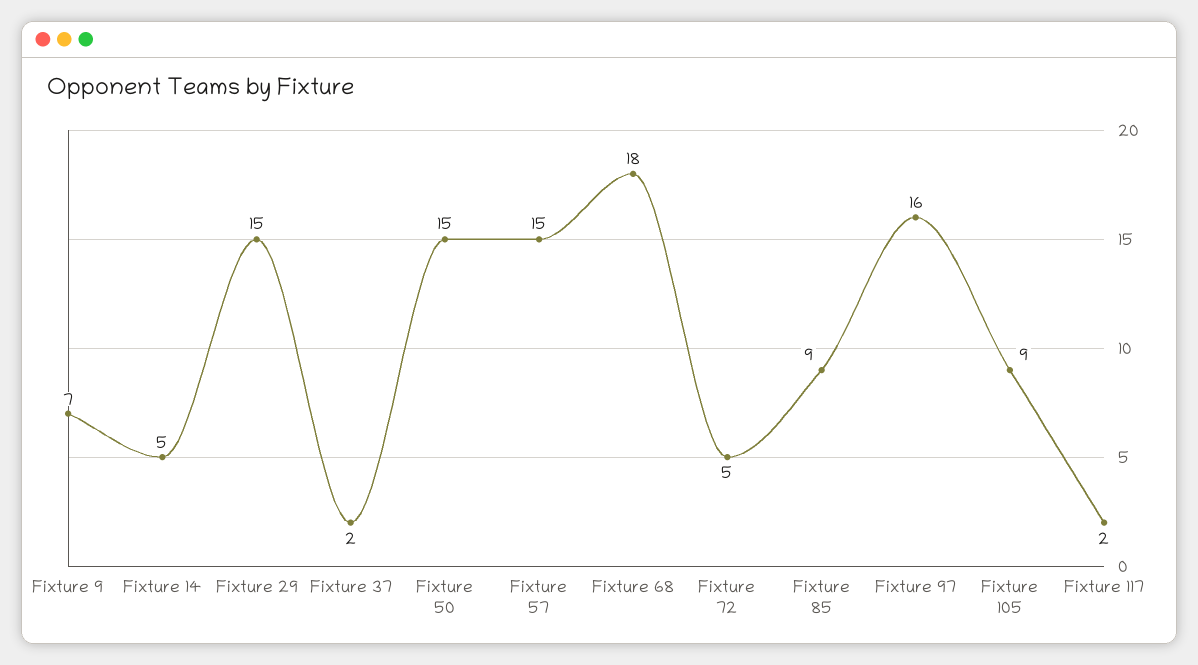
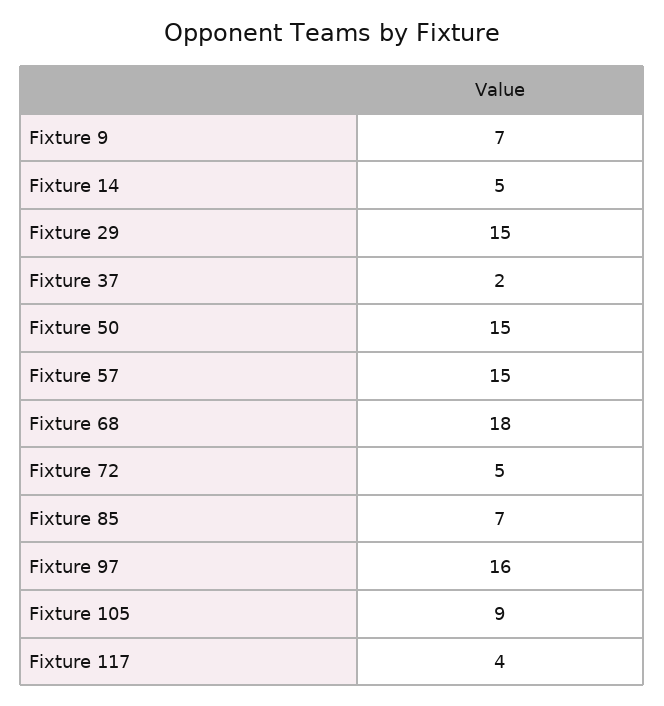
Fixture 85: 9 -> 7
Fixture 117: 2 -> 4

